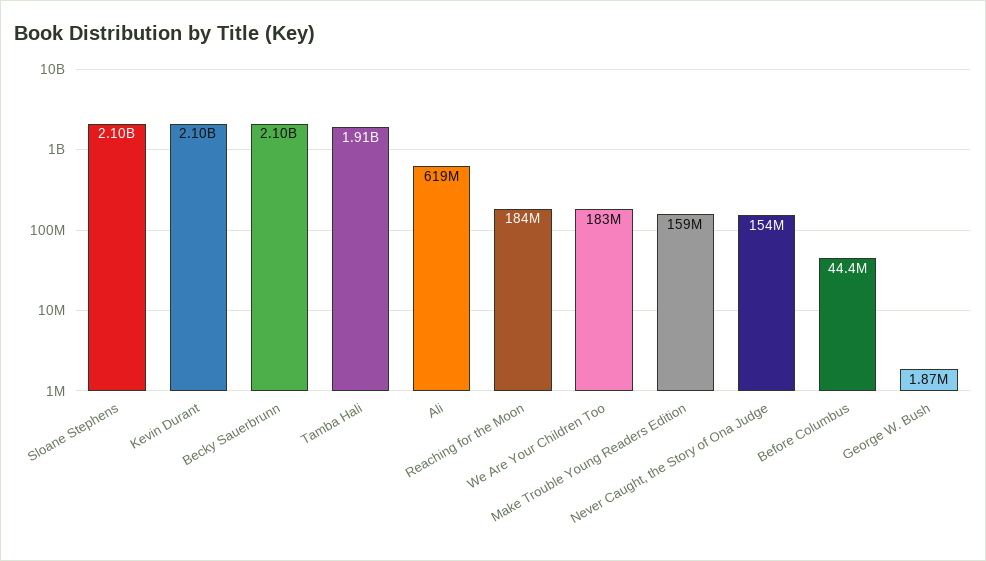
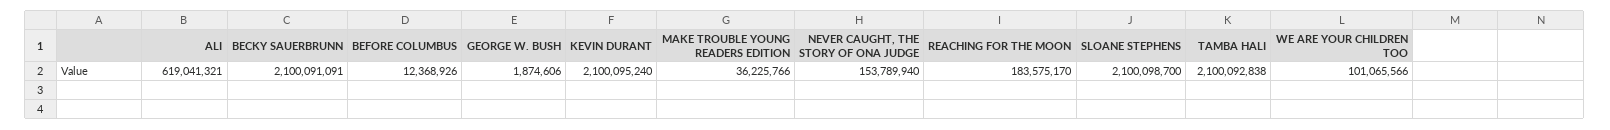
Tamba Hali: 1910000000 -> 2100092838
We Are Your Children Too: 183000000 -> 101065566
Make Trouble Young Readers Edition: 159000000 -> 36225766
Before Columbus: 44400000 -> 12368926

